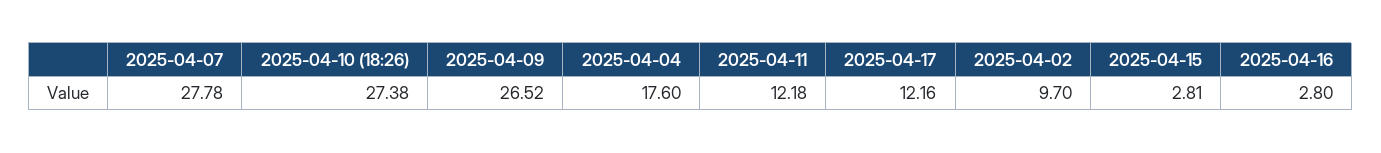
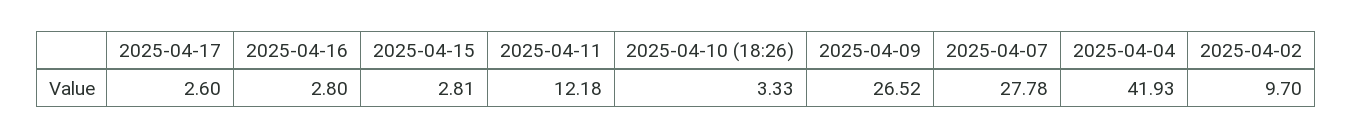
2025-04-10 (18:26): 27.38 -> 3.33
2025-04-04: 17.6 -> 41.93
2025-04-17: 12.16 -> 2.6

